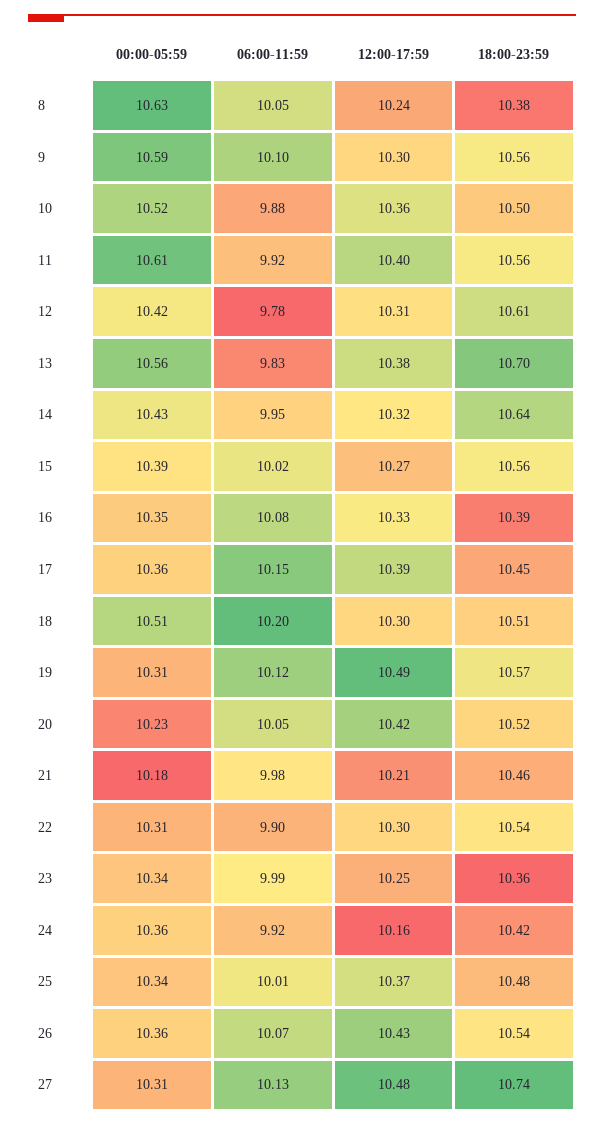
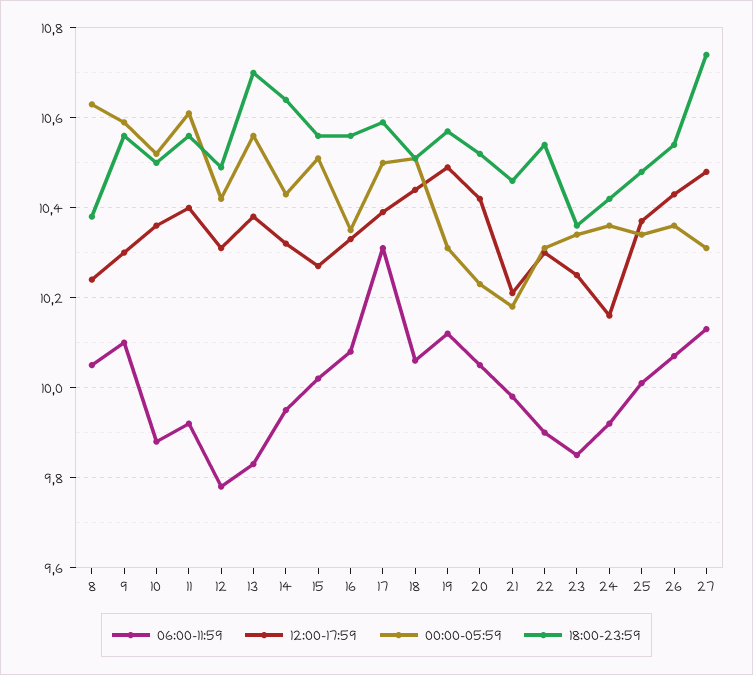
18:00-23:59, 12: 10.61 -> 10.5
00:00-05:59, 15: 10.39 -> 10.5
18:00-23:59, 16: 10.39 -> 10.55
00:00-05:59, 17: 10.36 -> 10.5
06:00-11:59, 17: 10.15 -> 10.3
18:00-23:59, 17: 10.45 -> 10.6
06:00-11:59, 18: 10.2 -> 10.05
12:00-17:59, 18: 10.3 -> 10.45
06:00-11:59, 23: 9.99 -> 9.85

